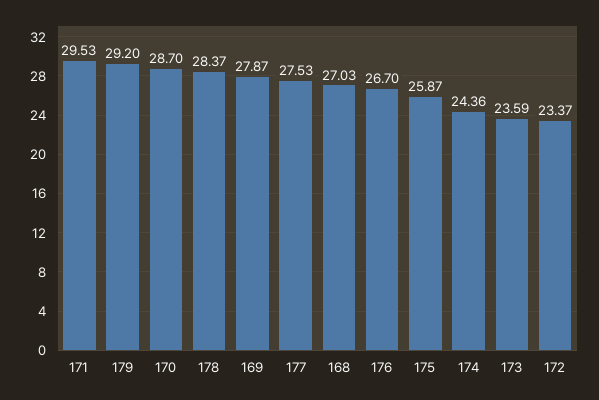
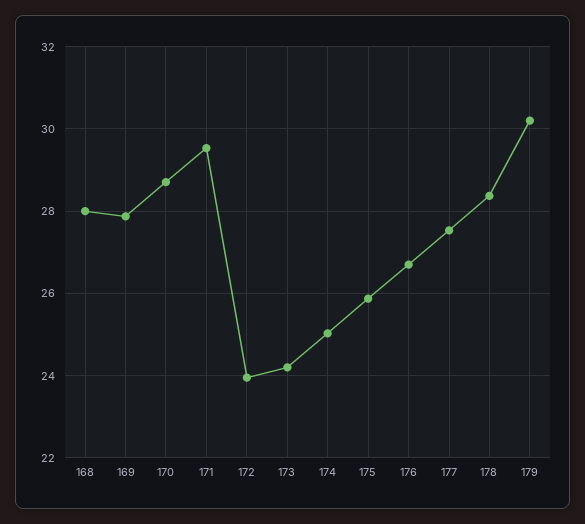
179: 29.2 -> 30.2
168: 27.03 -> 28
174: 24.36 -> 25
173: 23.59 -> 24.2
172: 23.37 -> 24

